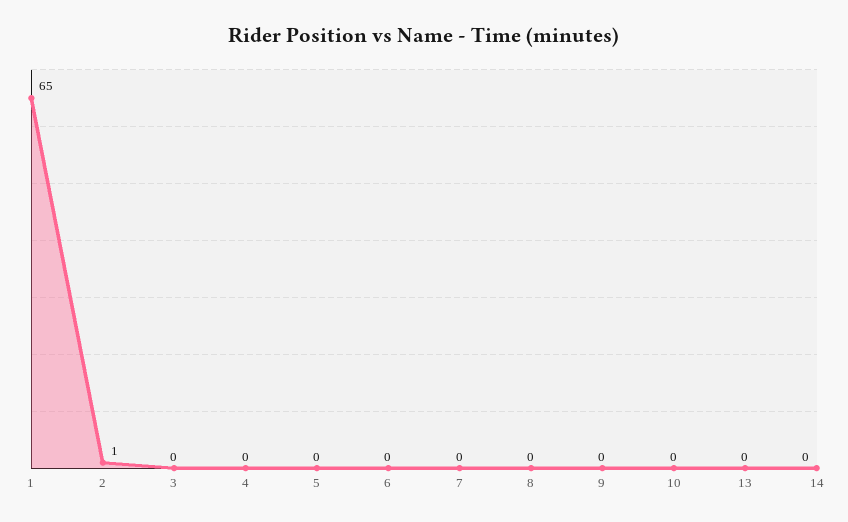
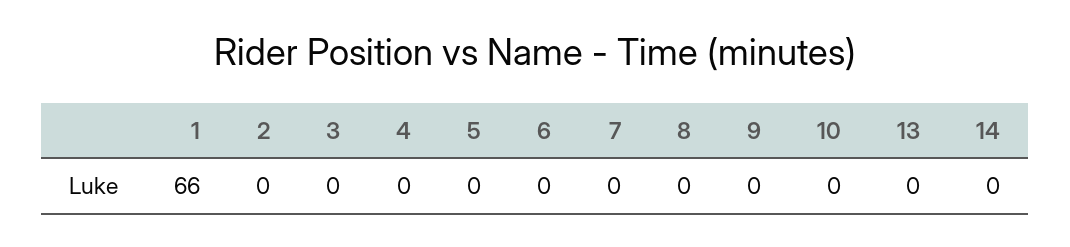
1: 65 -> 66
2: 1 -> 0

